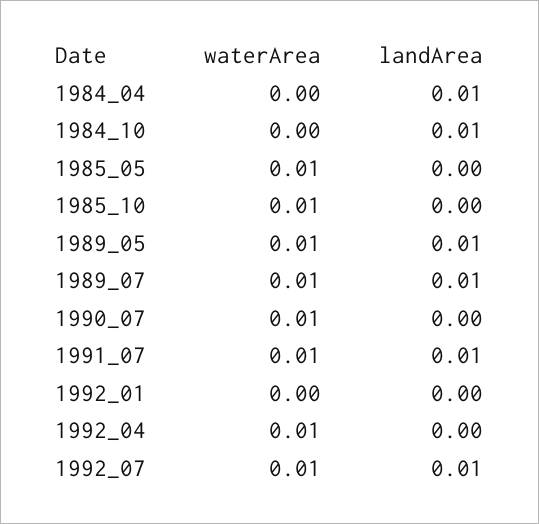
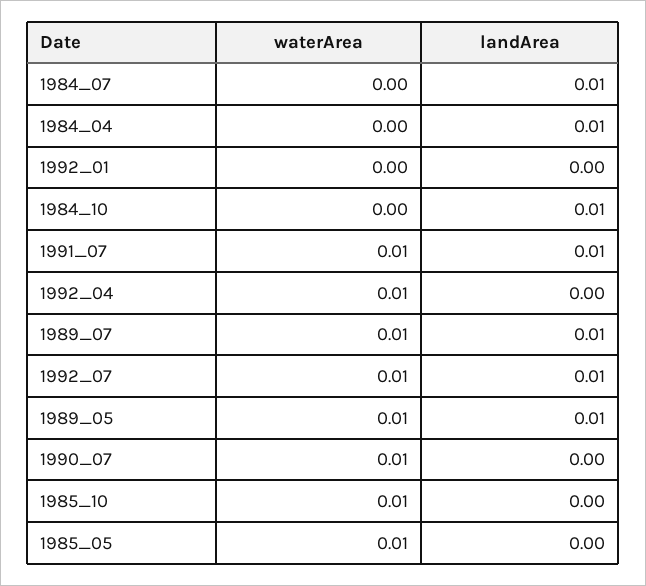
waterArea, 1984_07: none -> 0
landArea, 1984_07: none -> 0.01

